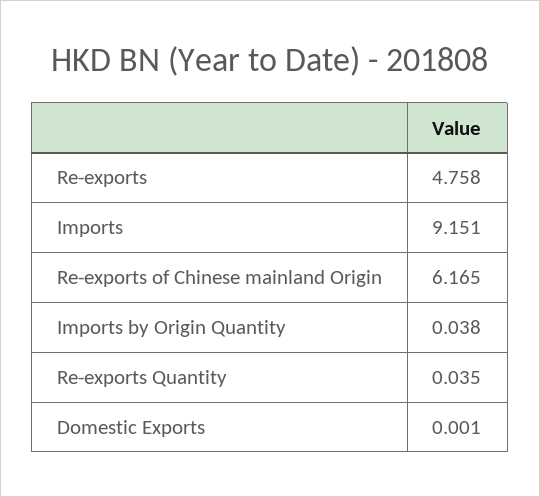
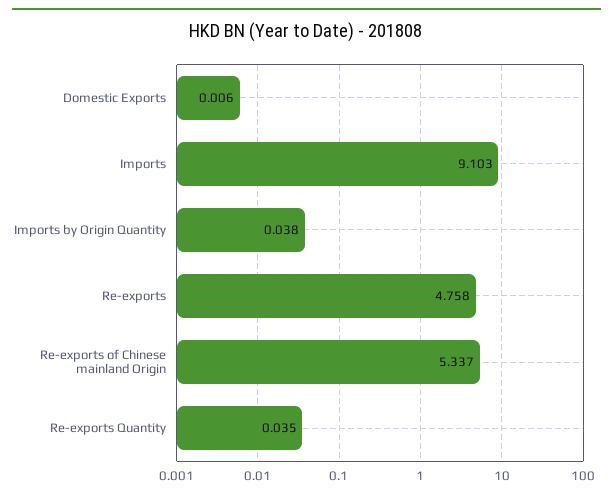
Imports: 9.151 -> 9.103
Re-exports of Chinese mainland Origin: 6.165 -> 5.337
Domestic Exports: 0.001 -> 0.006

